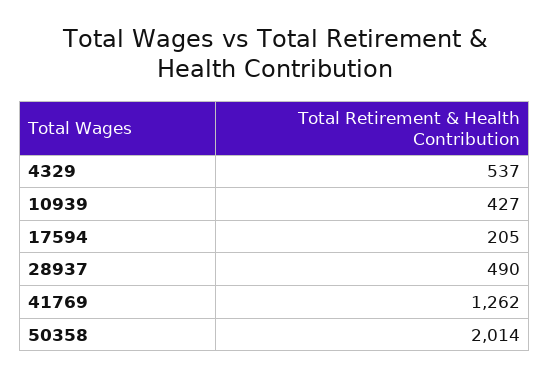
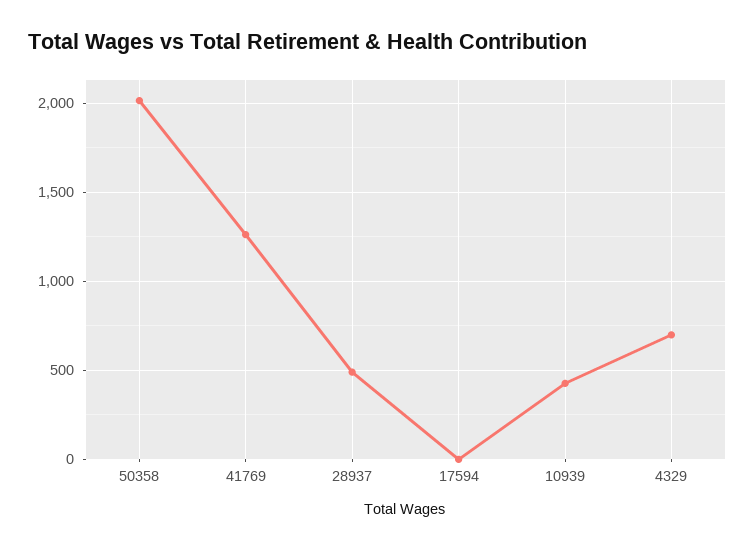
4329: 537 -> 700
17594: 205 -> 0

